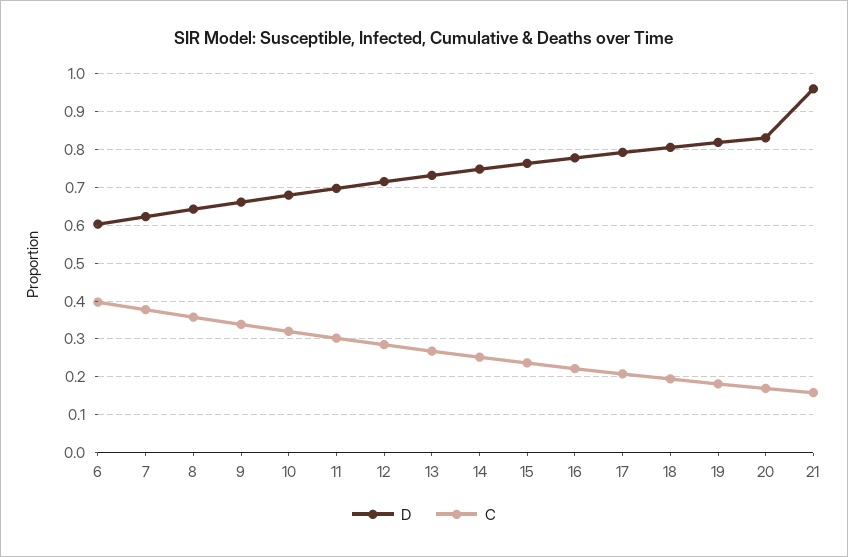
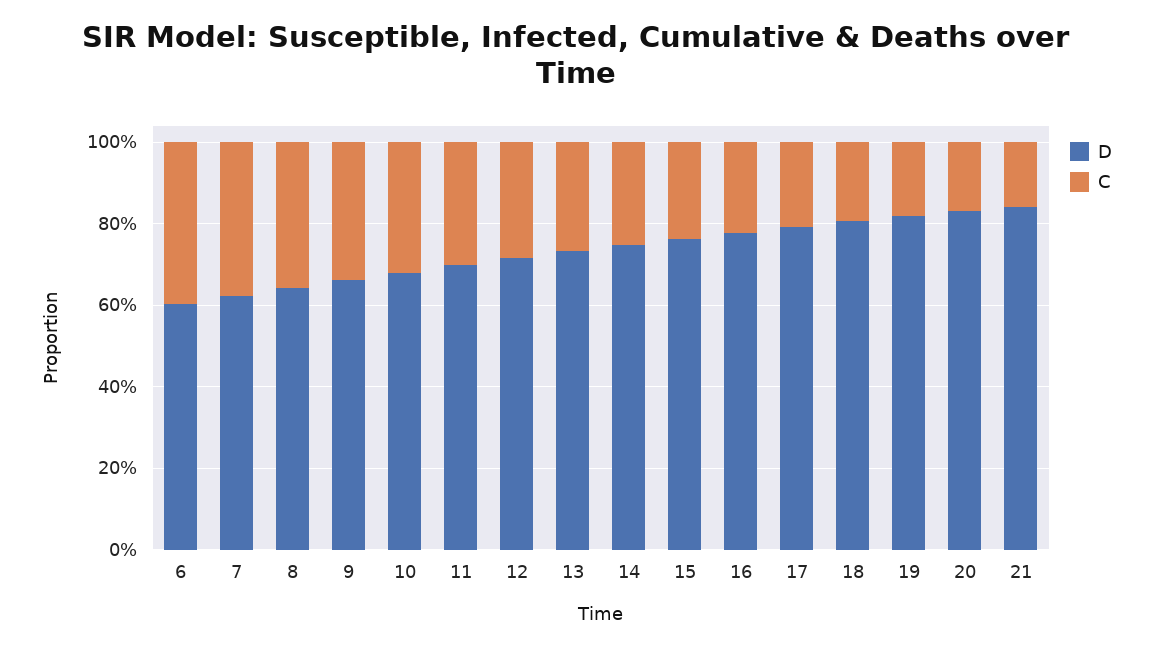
D, 21: 0.96 -> 0.85

